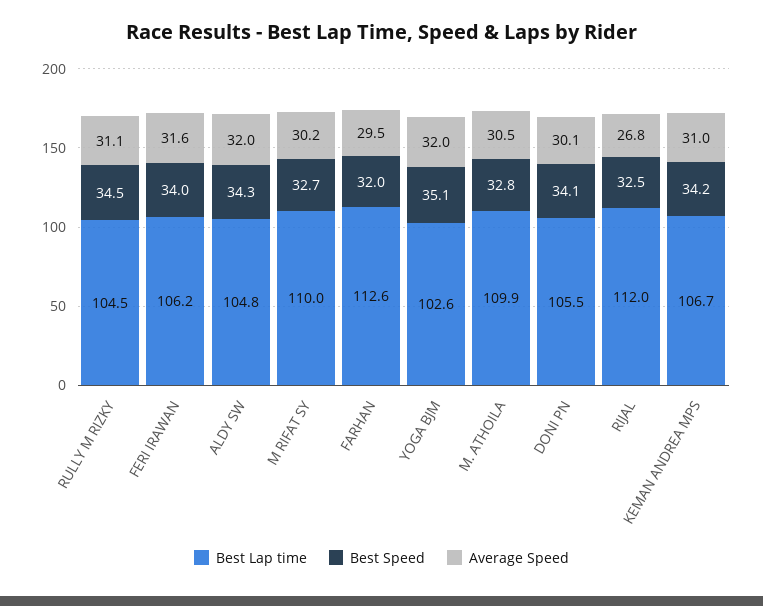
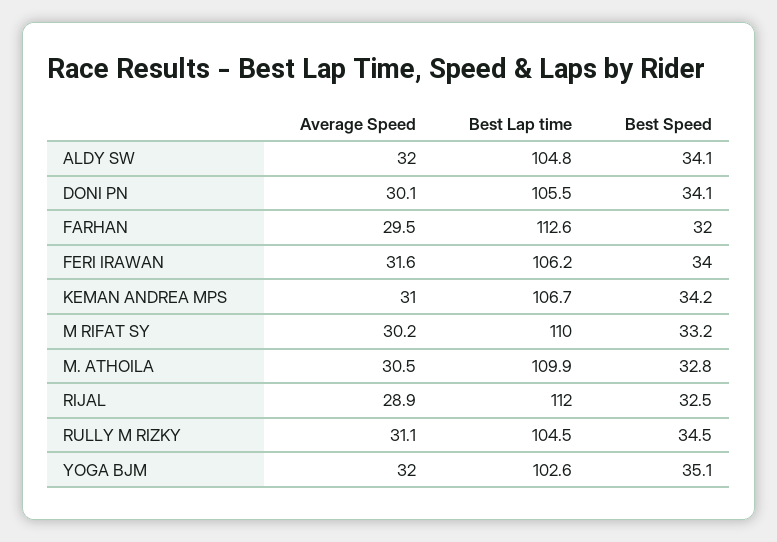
Best Speed, ALDY SW: 34.3 -> 34.1
Best Speed, M RIFAT SY: 32.7 -> 33.2
Average Speed, RIJAL: 26.8 -> 28.9

